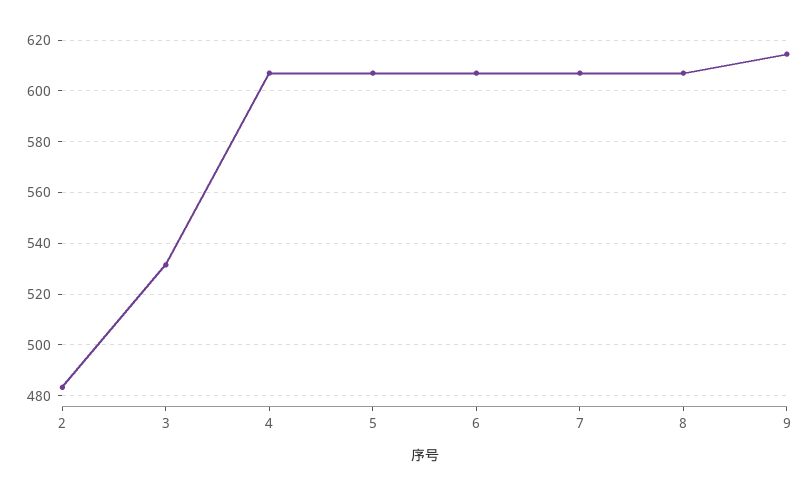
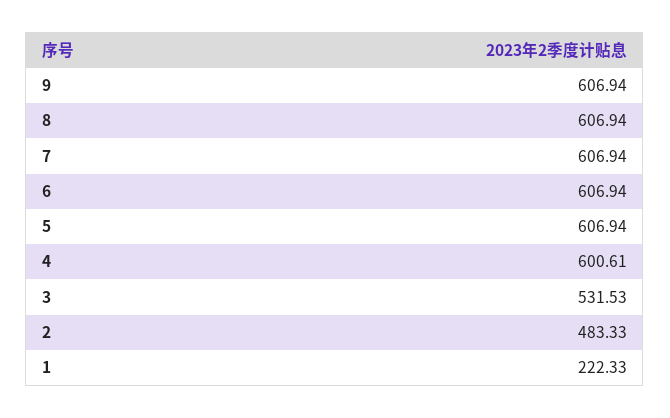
4: 607.5 -> 600.61
9: 615 -> 606.94
1: none -> 222.33

